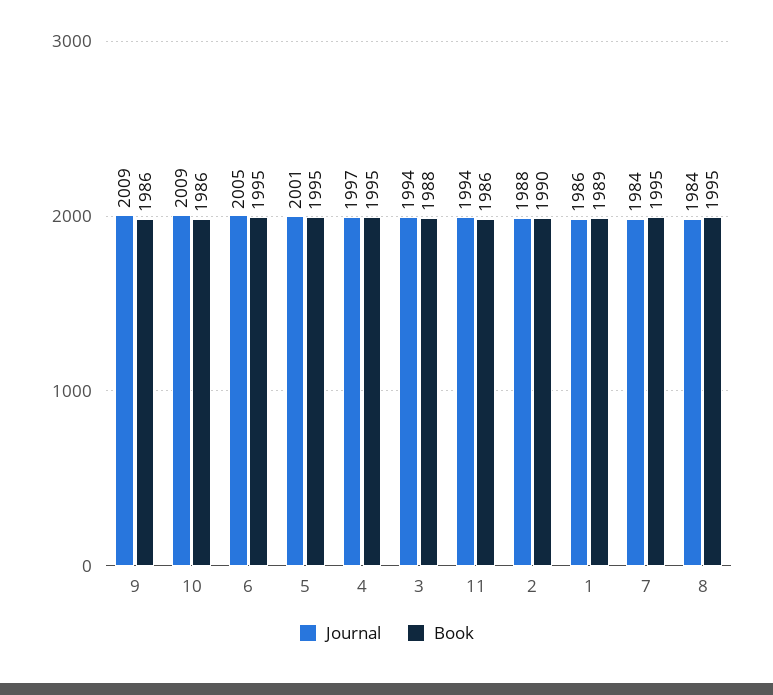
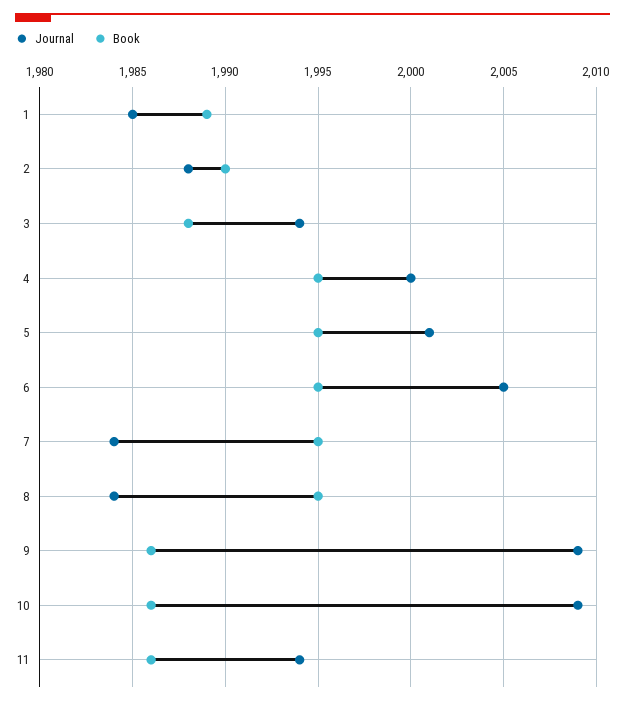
Journal, 4: 1997 -> 2000
Journal, 1: 1986 -> 1985

